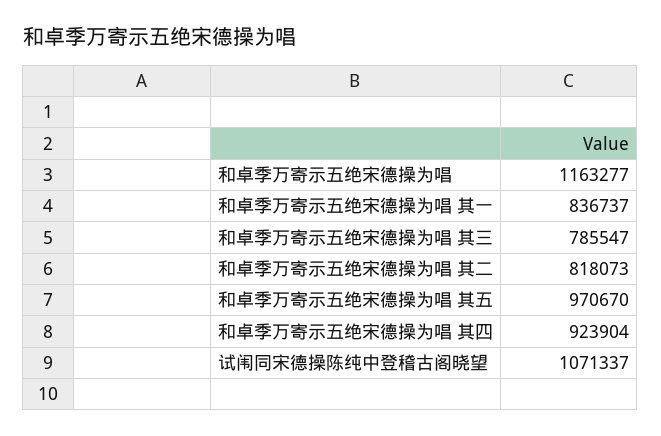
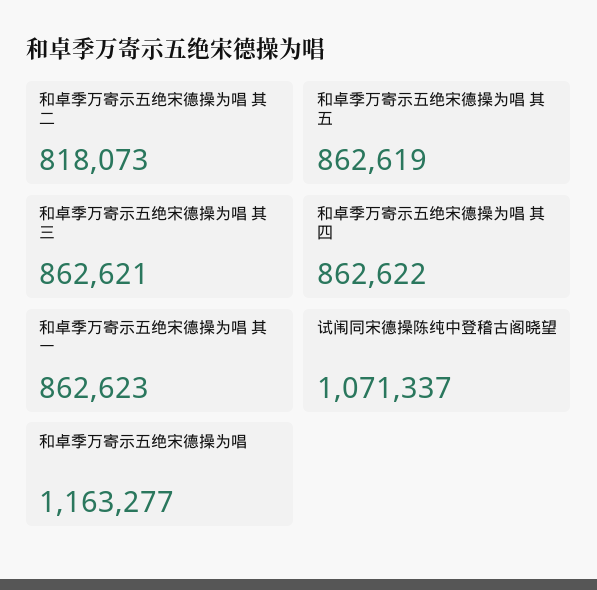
和卓季万寄示五绝宋德操为唱 其一: 836737 -> 862623
和卓季万寄示五绝宋德操为唱 其三: 785547 -> 862621
和卓季万寄示五绝宋德操为唱 其五: 970670 -> 862619
和卓季万寄示五绝宋德操为唱 其四: 923904 -> 862622

